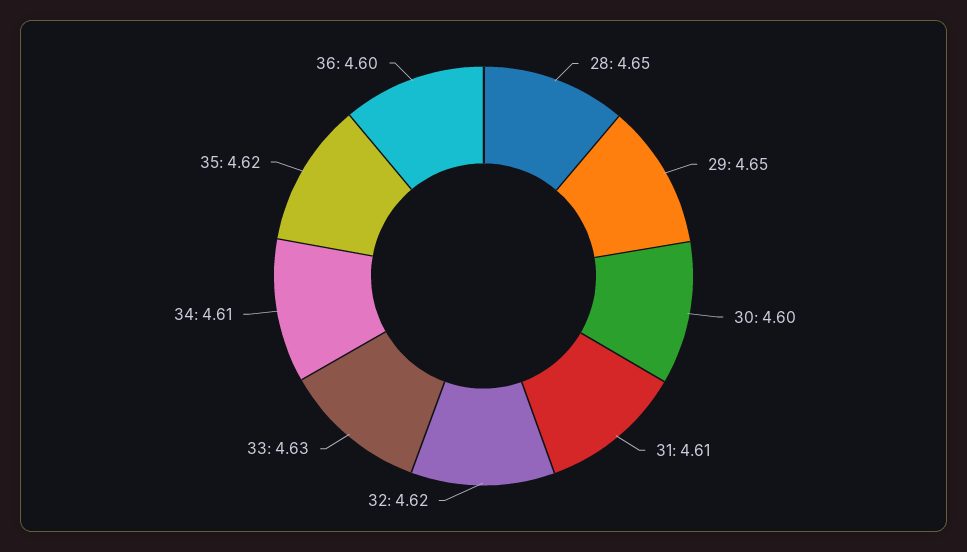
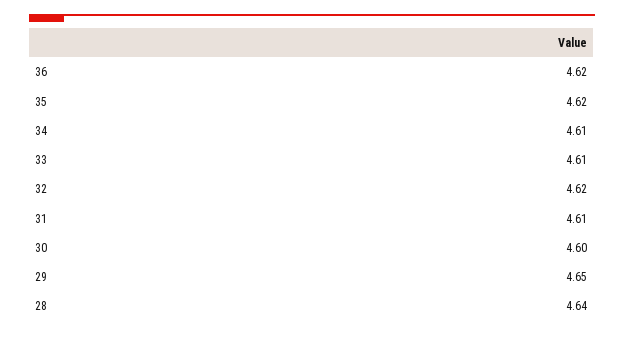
28: 4.65 -> 4.64
33: 4.63 -> 4.61
36: 4.6 -> 4.62

